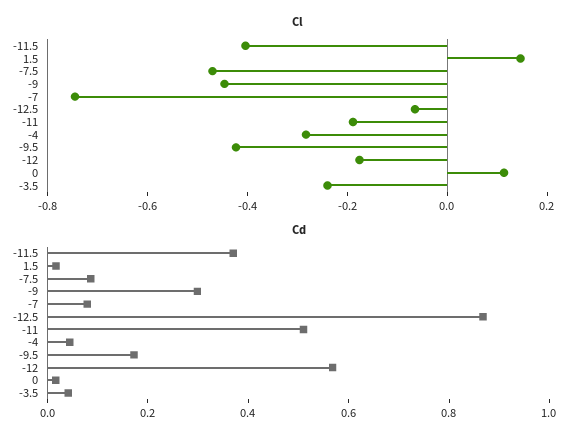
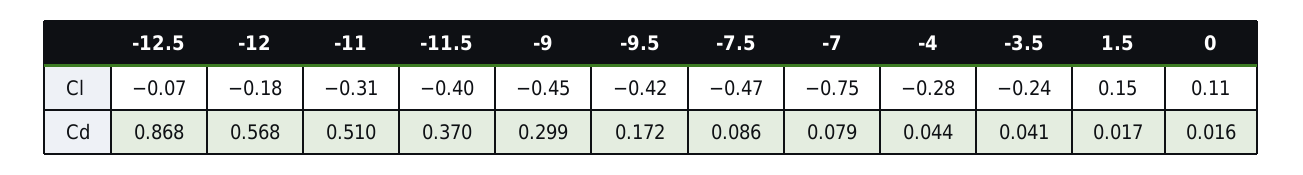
Cl, -11: -0.2 -> -0.31

